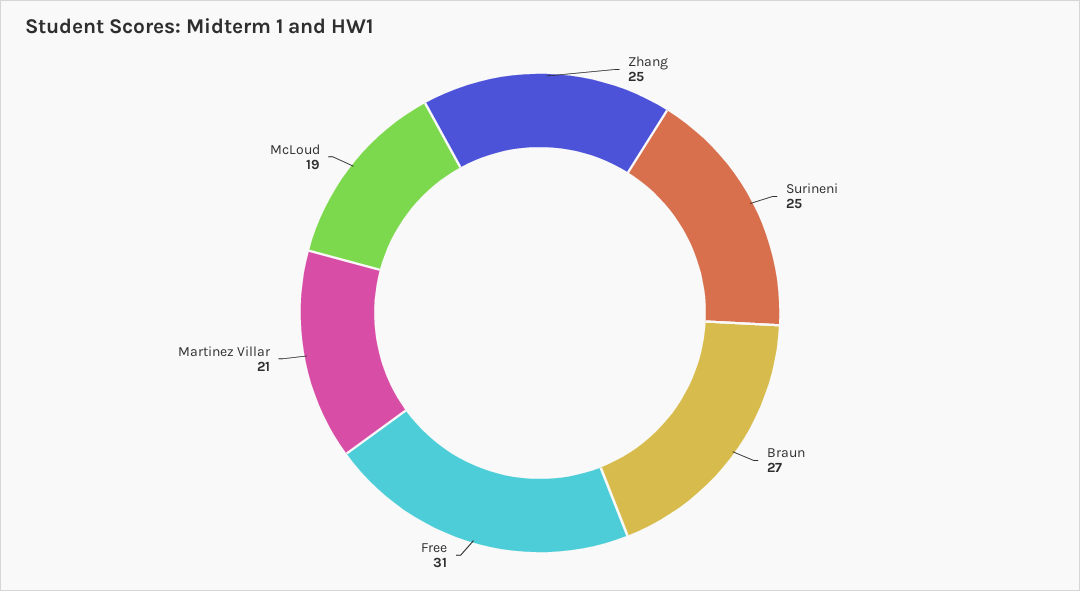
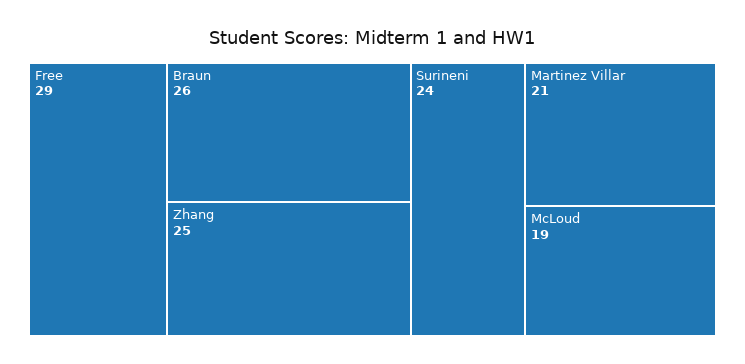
Surineni: 25 -> 24
Braun: 27 -> 26
Free: 31 -> 29

